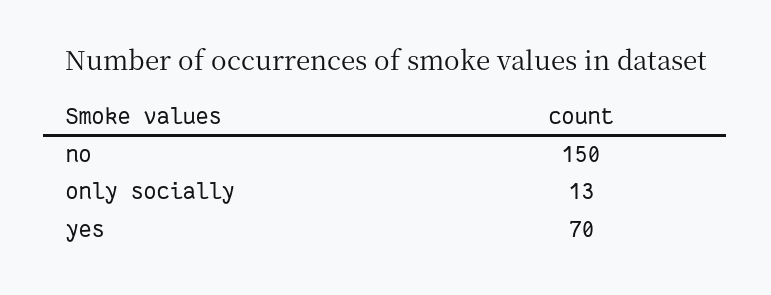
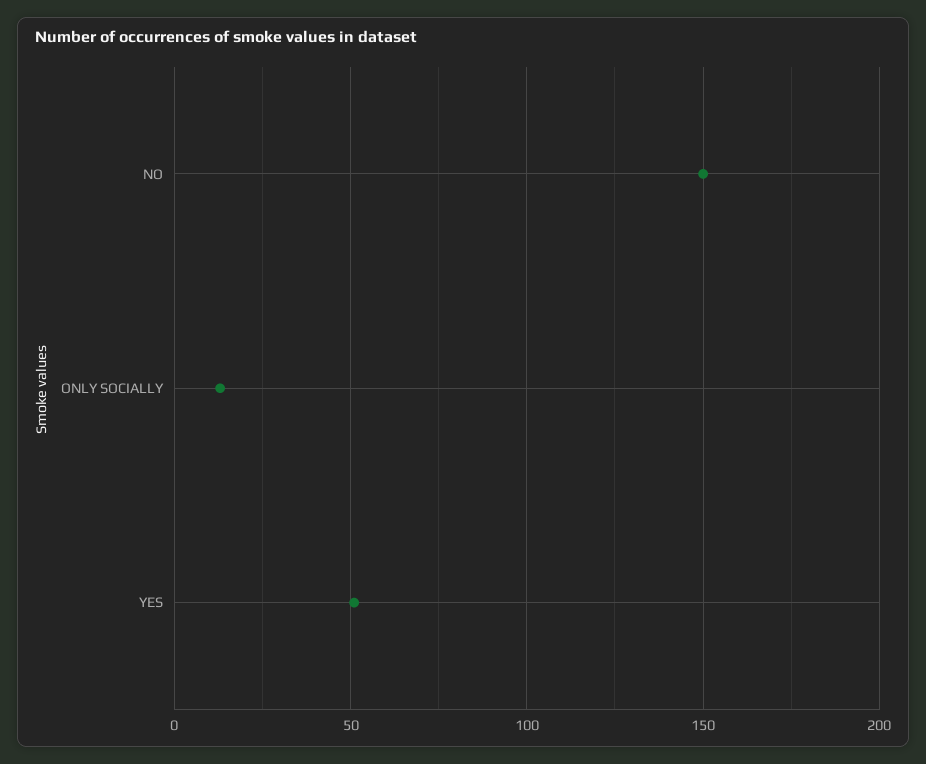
yes: 70 -> 50

